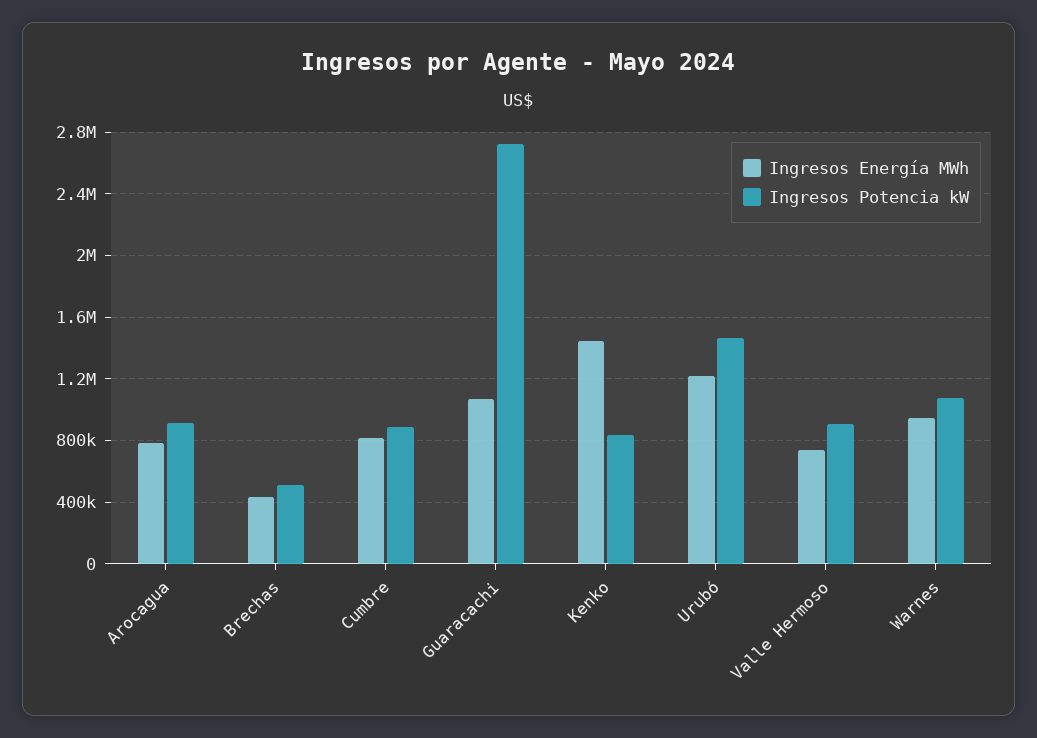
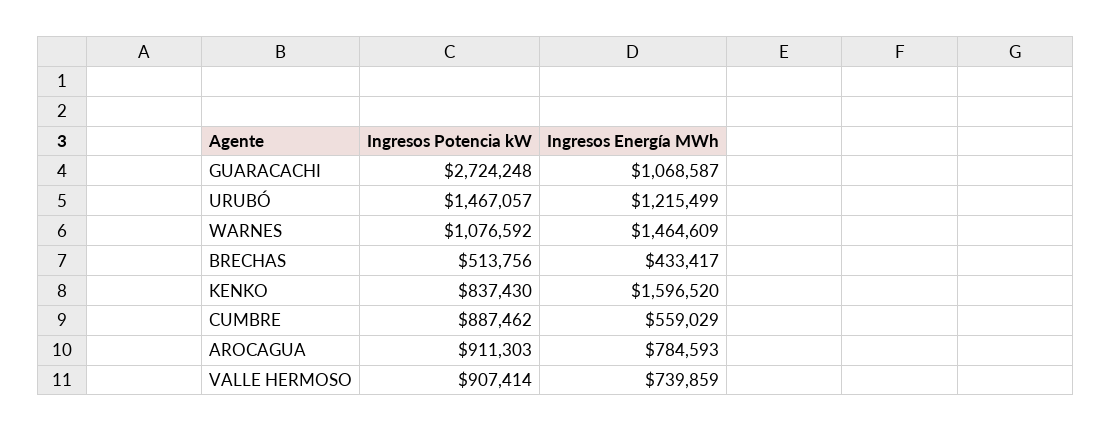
Ingresos Energía MWh, Cumbre: 800000 -> 559029
Ingresos Energía MWh, Kenko: 1450000 -> 1596520
Ingresos Energía MWh, Warnes: 950000 -> 1464609

